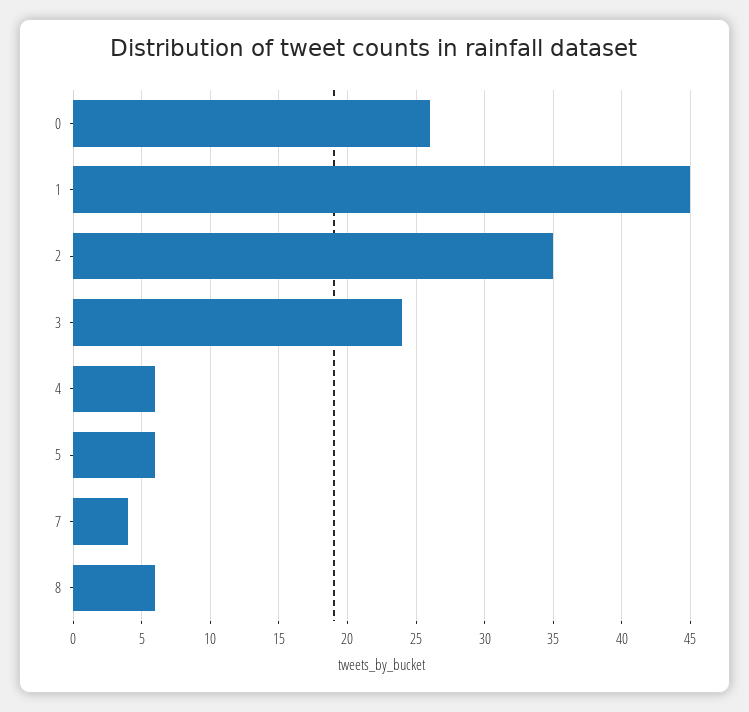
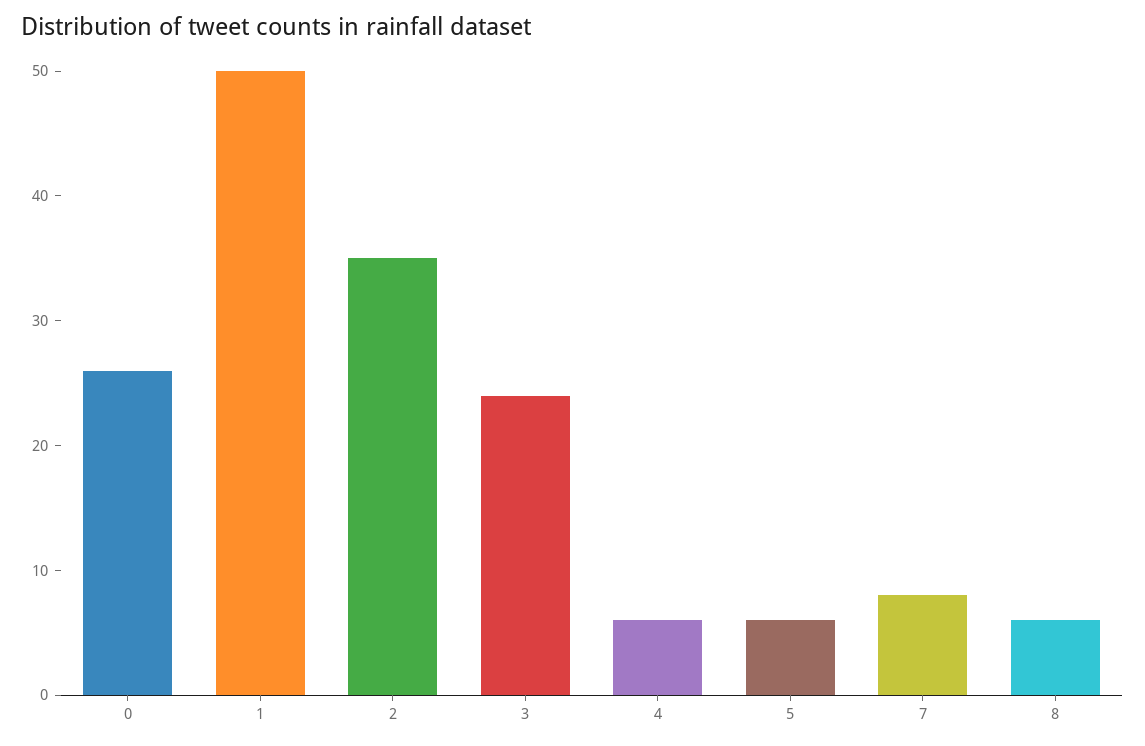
1: 45 -> 50
7: 4 -> 8

